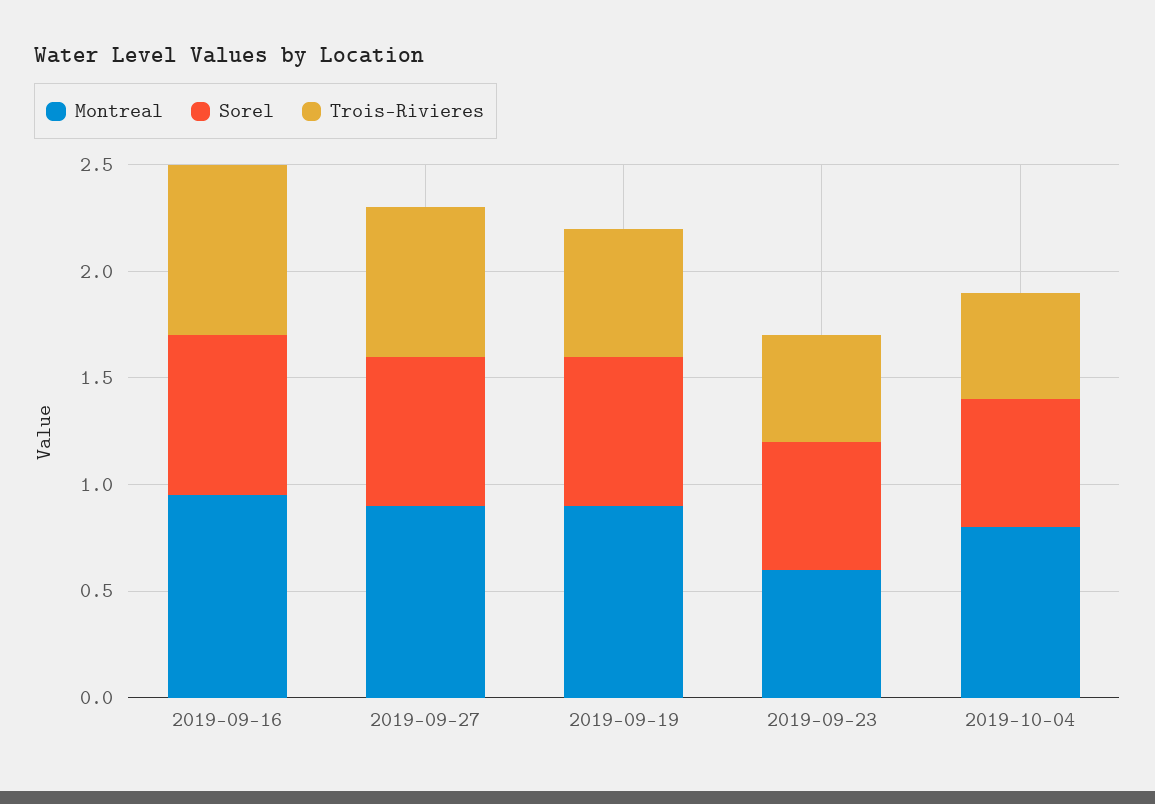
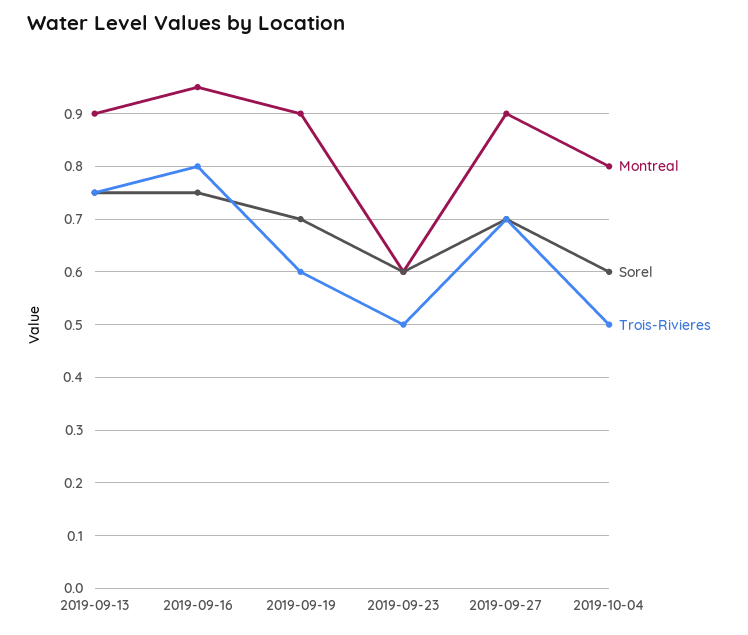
Montreal, 2019-09-13: none -> 0.9
Sorel, 2019-09-13: none -> 0.75
Trois-Rivieres, 2019-09-13: none -> 0.75

